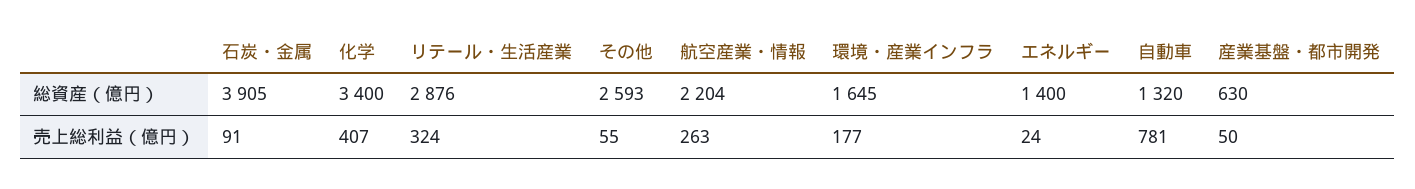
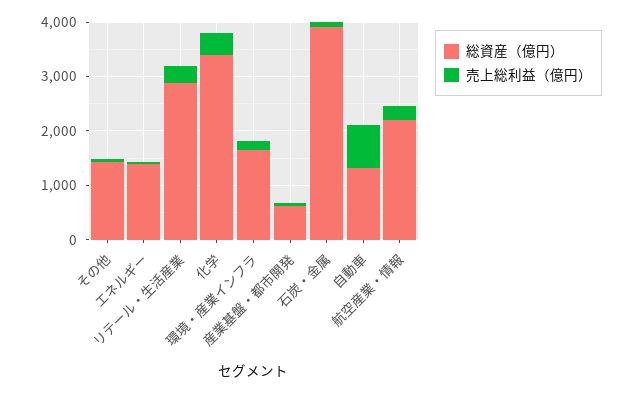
総資産（億円）, その他: 2593 -> 1400

